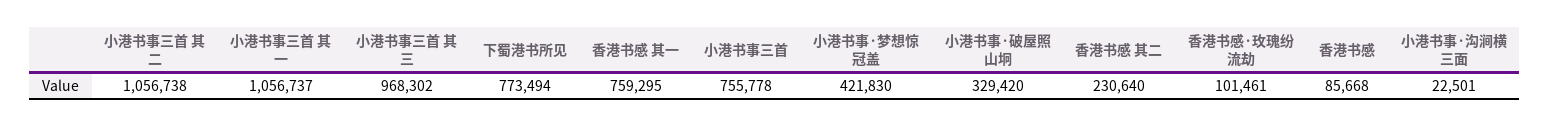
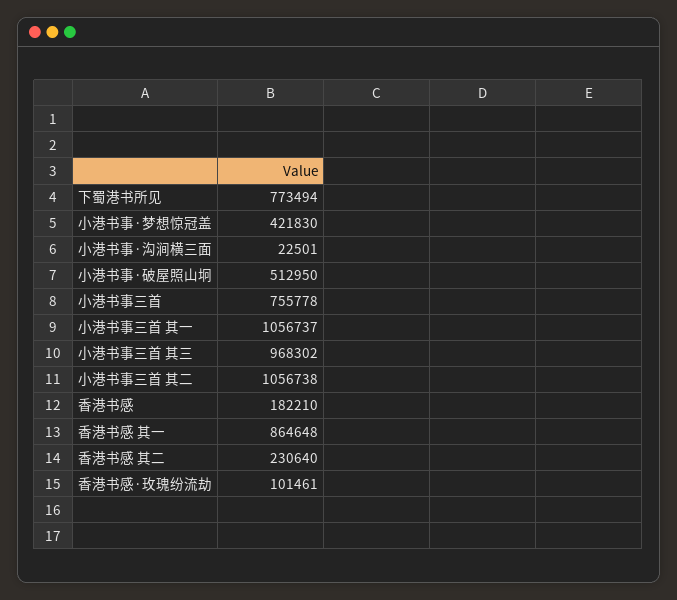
香港书感 其一: 759295 -> 864648
小港书事·破屋照山坰: 329420 -> 512950
香港书感: 85668 -> 182210

